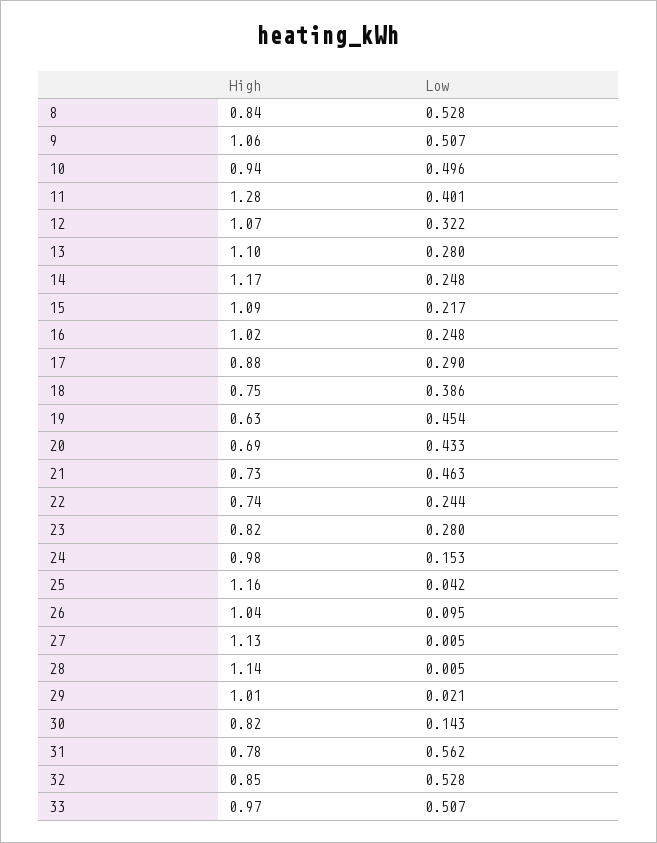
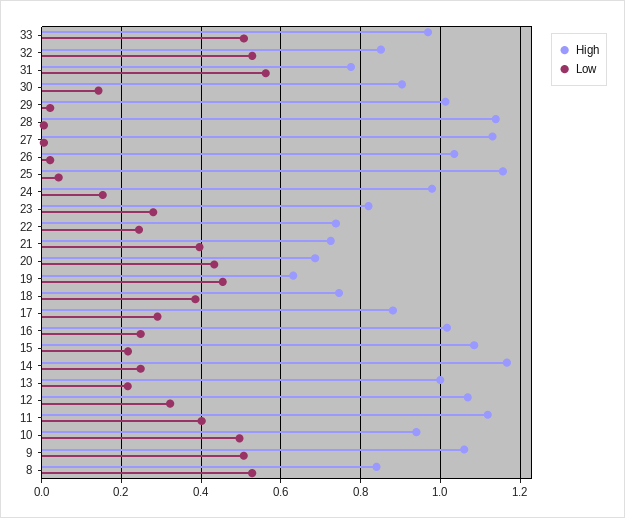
High, 11: 1.28 -> 1.12
High, 13: 1.1 -> 1
Low, 13: 0.28 -> 0.22
Low, 21: 0.463 -> 0.4
Low, 26: 0.095 -> 0.02
High, 30: 0.82 -> 0.9

